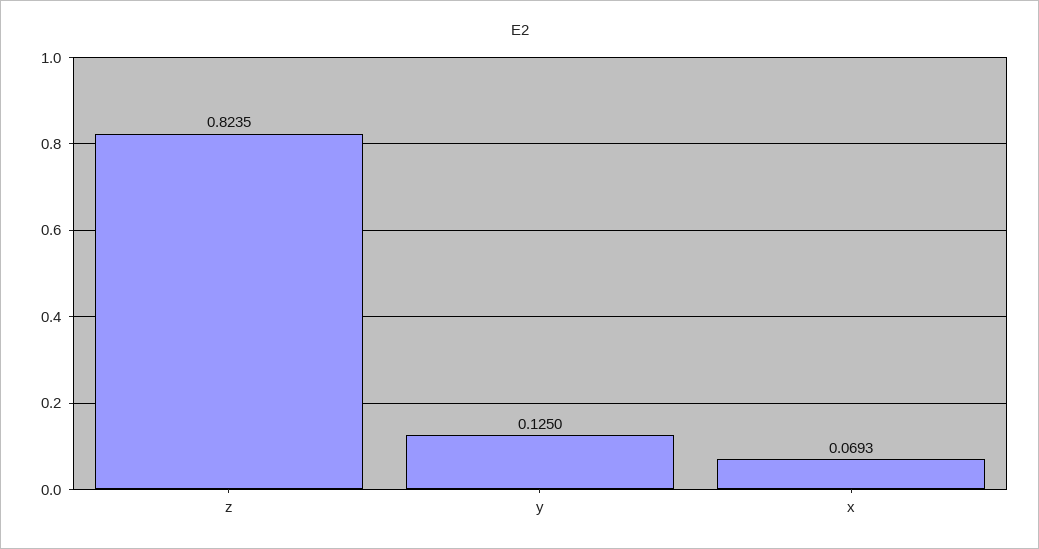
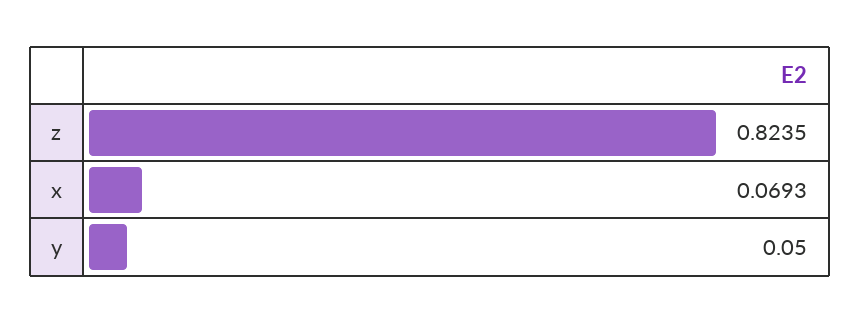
y: 0.125 -> 0.05

